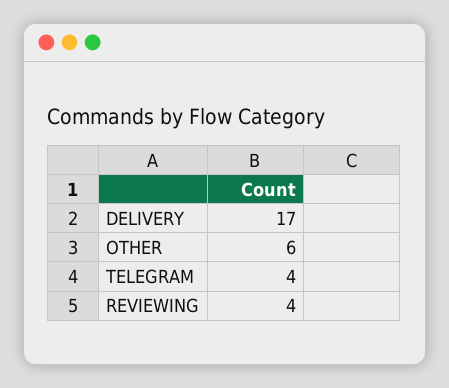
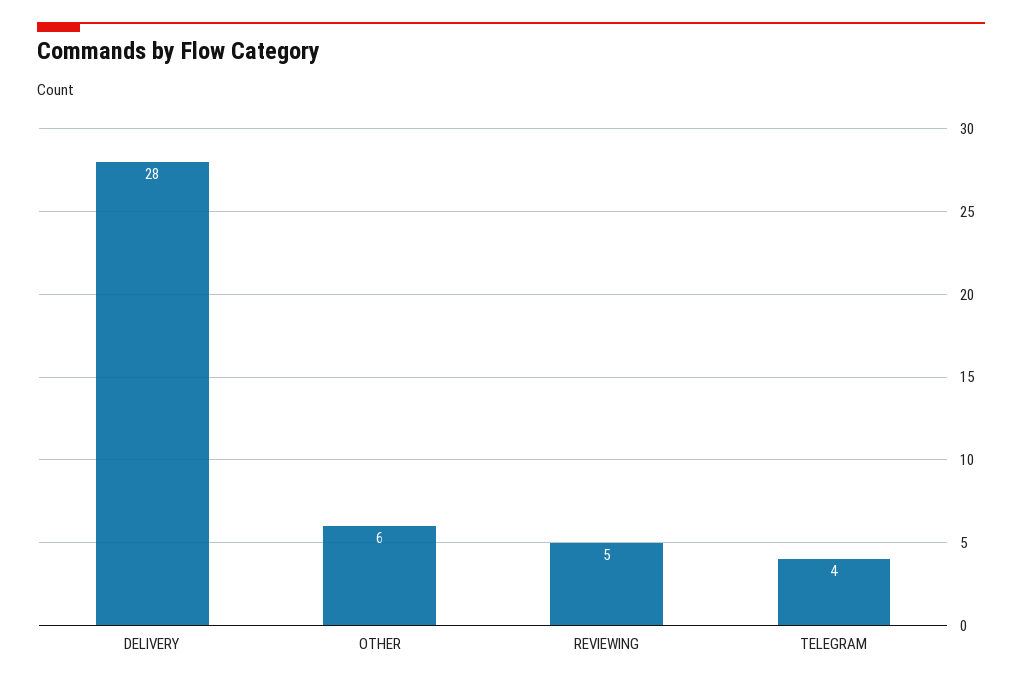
DELIVERY: 17 -> 28
REVIEWING: 4 -> 5

